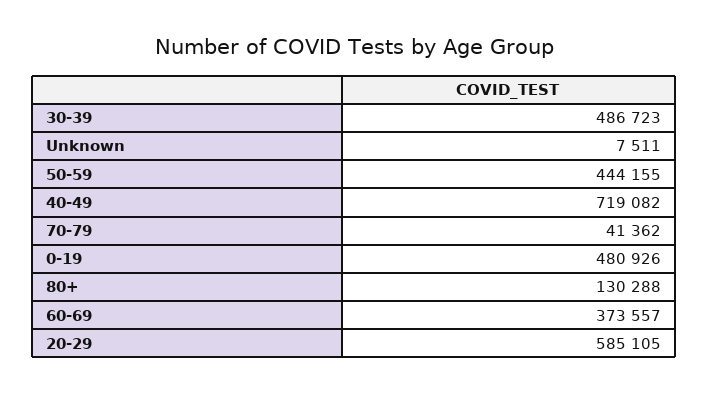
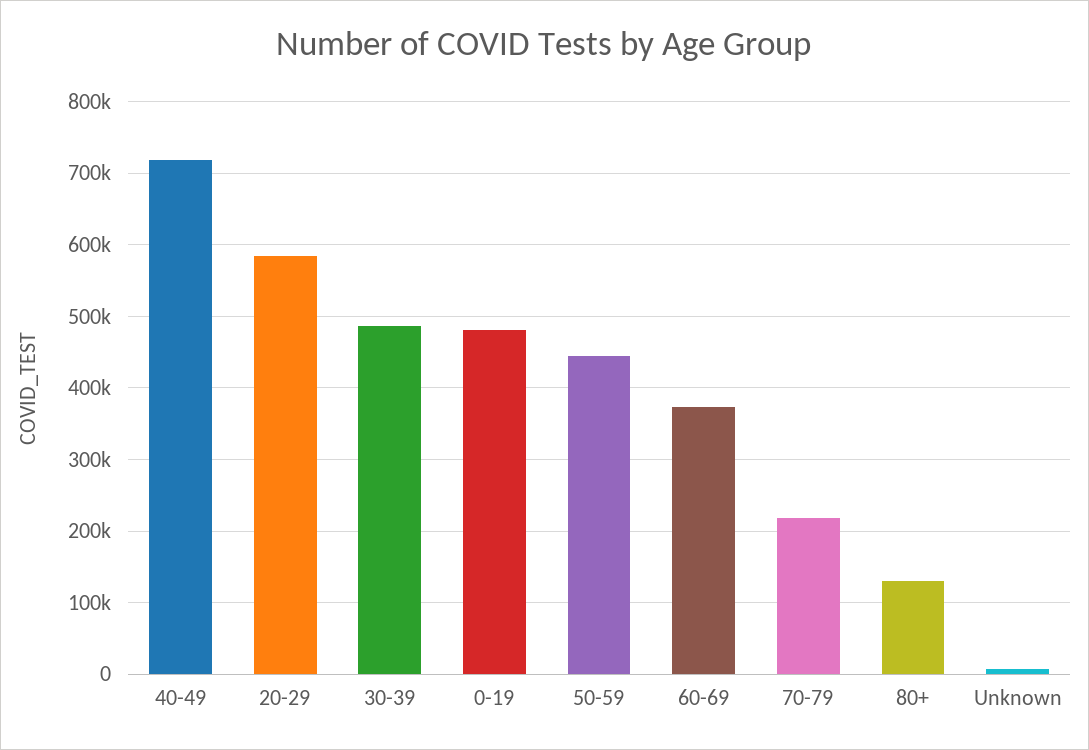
70-79: 41362 -> 220000

